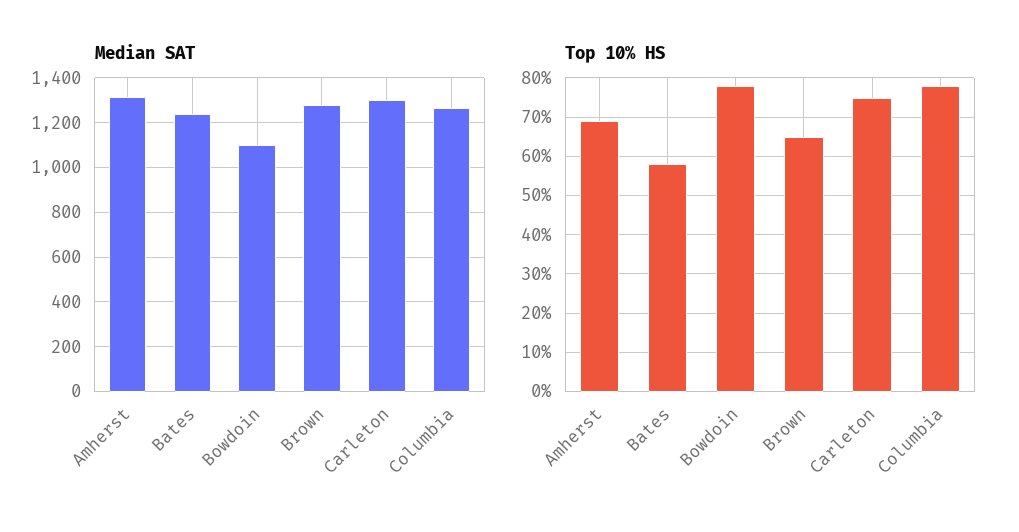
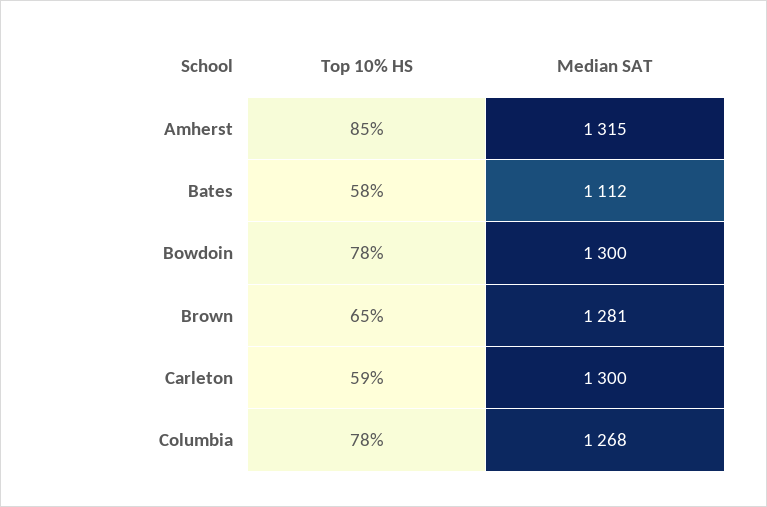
Median SAT, Bates: 1250 -> 1112
Median SAT, Bowdoin: 1100 -> 1300
Top 10% HS, Amherst: 70 -> 85
Top 10% HS, Carleton: 75 -> 59

